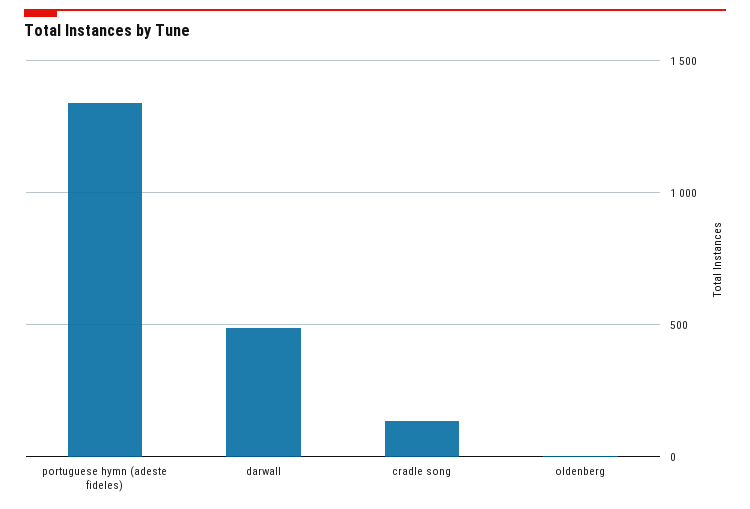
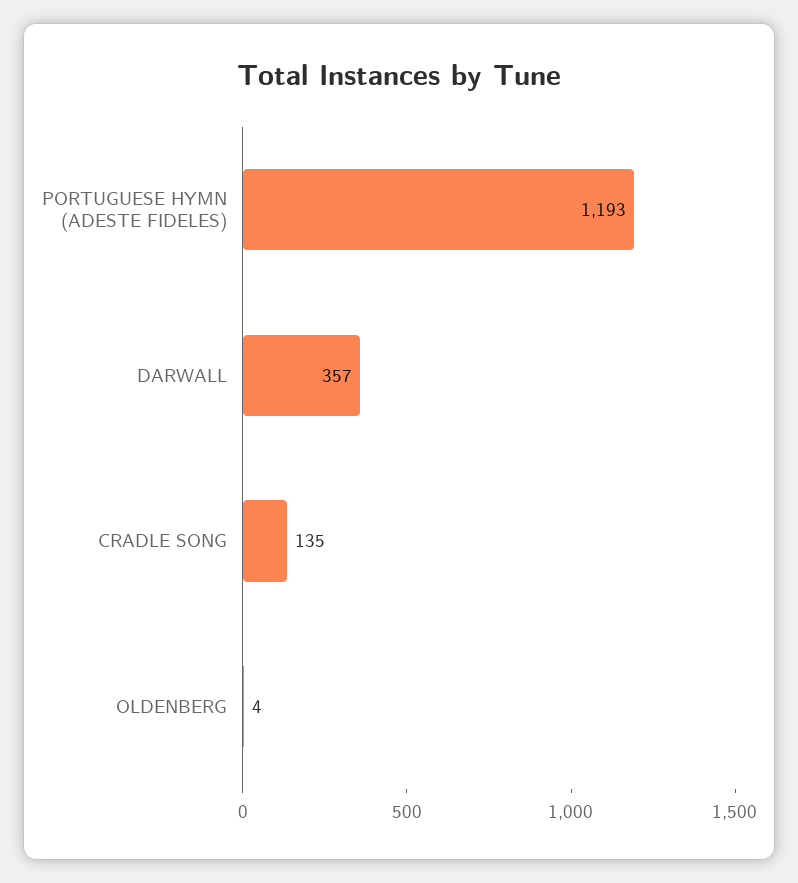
portuguese hymn (adeste fideles): 1350 -> 1193
darwall: 500 -> 357

